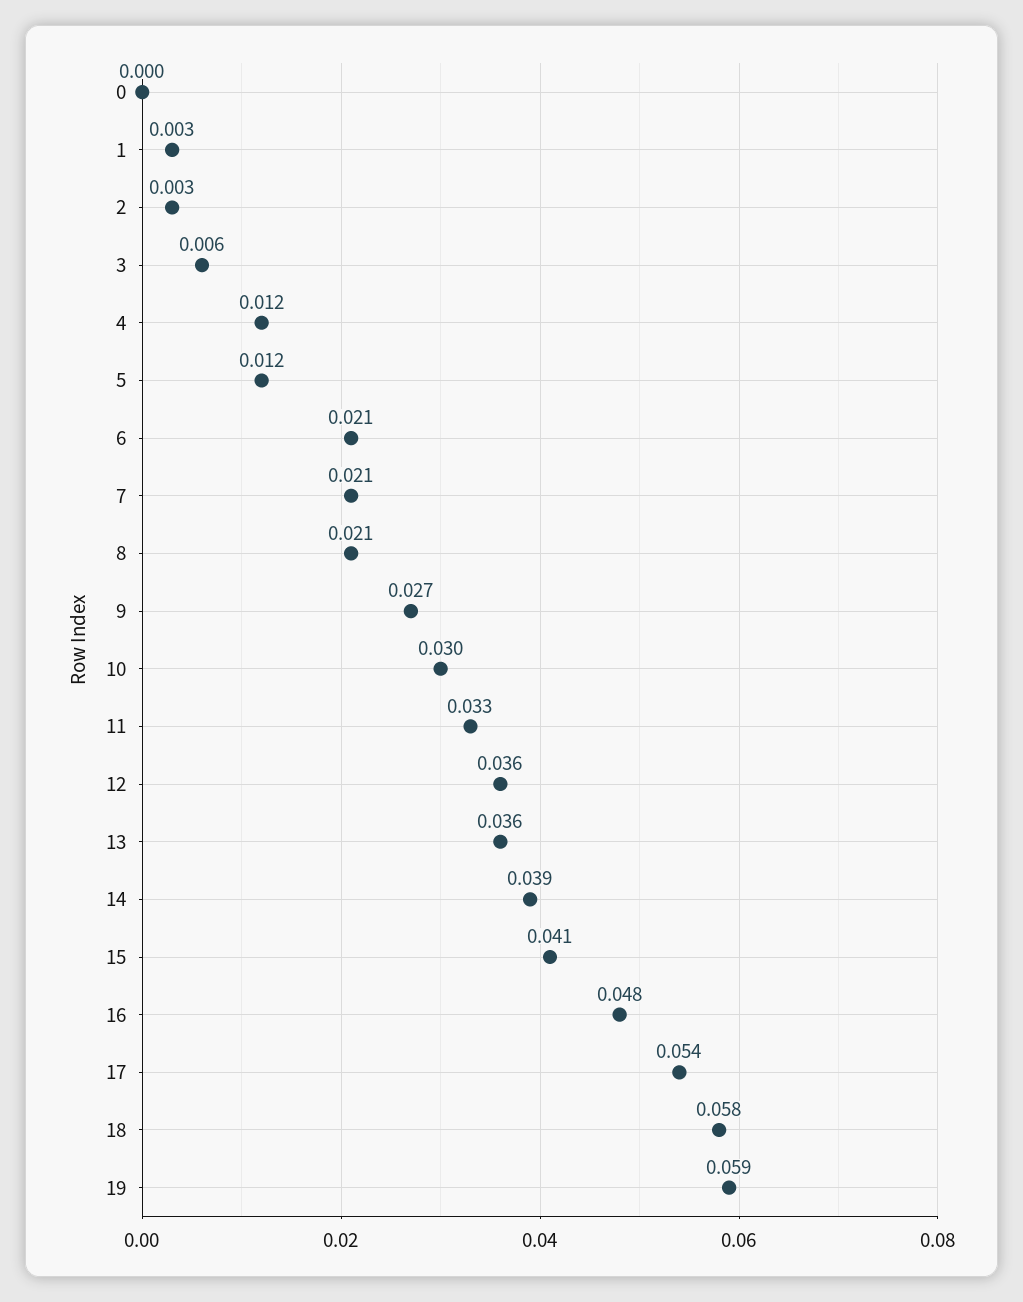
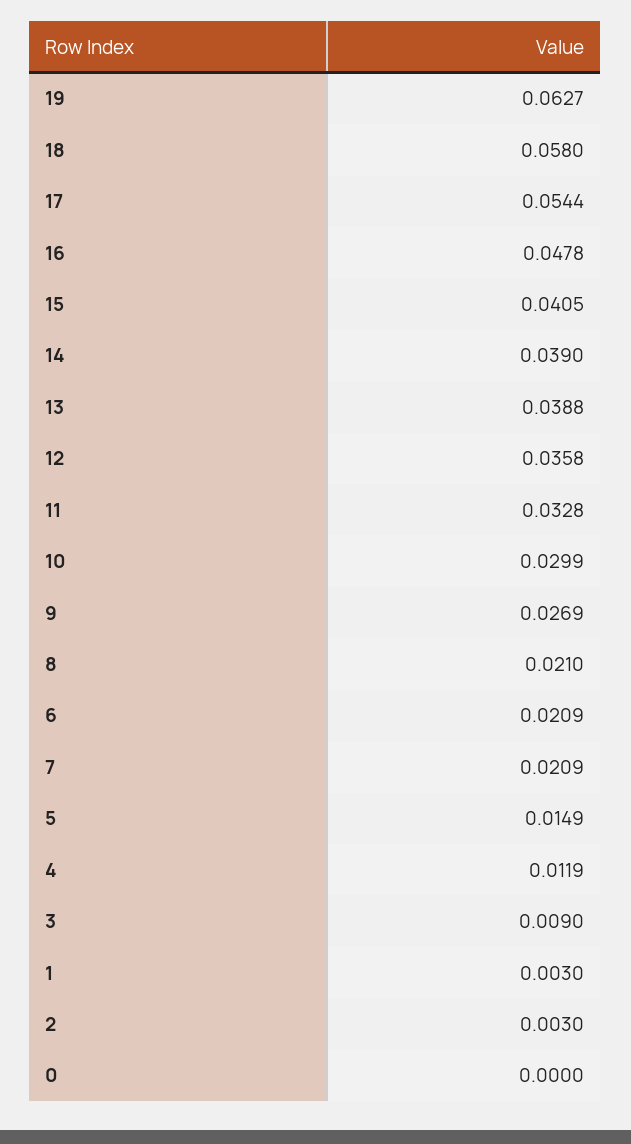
3: 0.006 -> 0.009
5: 0.012 -> 0.0149
13: 0.036 -> 0.0388
19: 0.059 -> 0.0627

